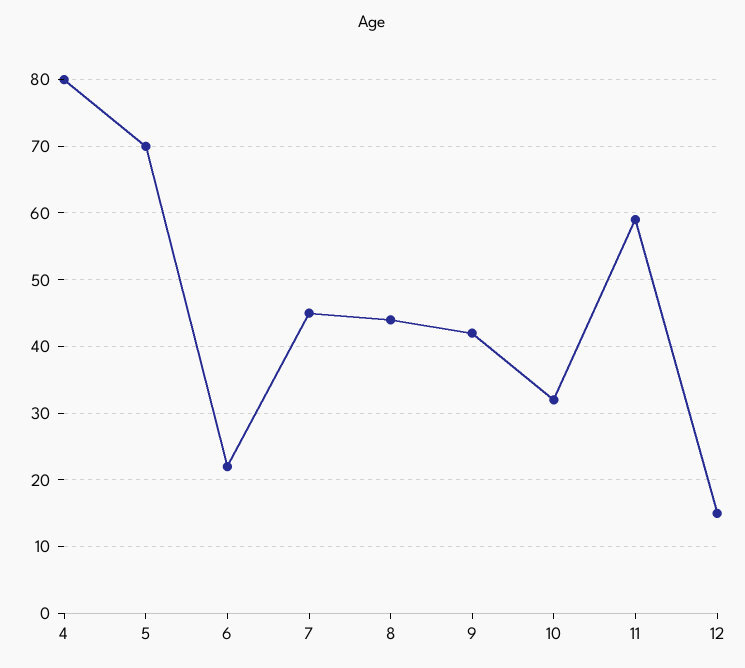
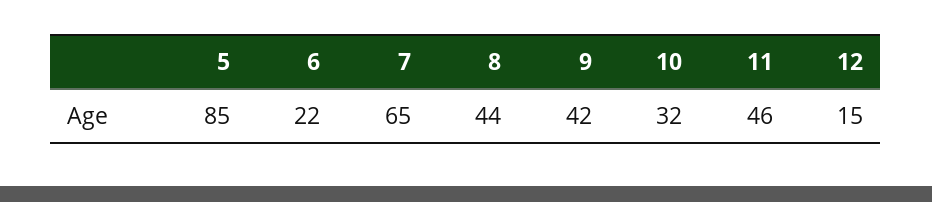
4: 80 -> none
5: 70 -> 85
7: 45 -> 65
11: 59 -> 46

